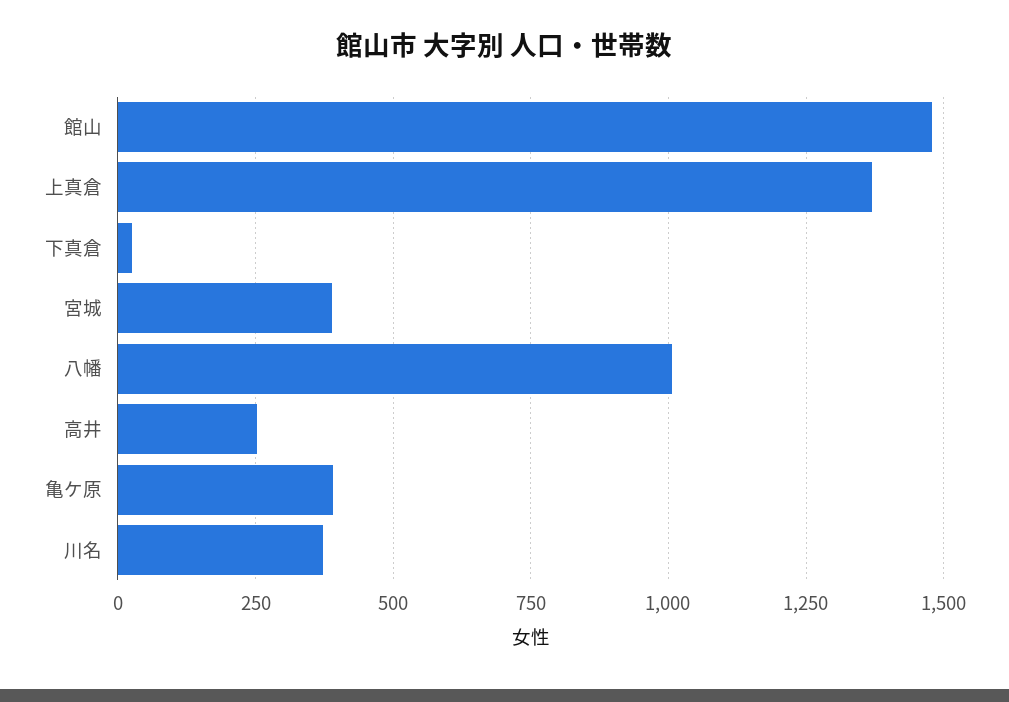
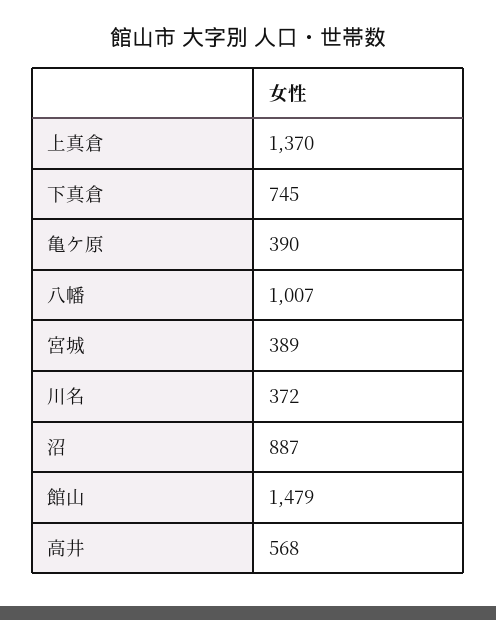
下真倉: 25 -> 745
高井: 250 -> 568
沼: none -> 887

